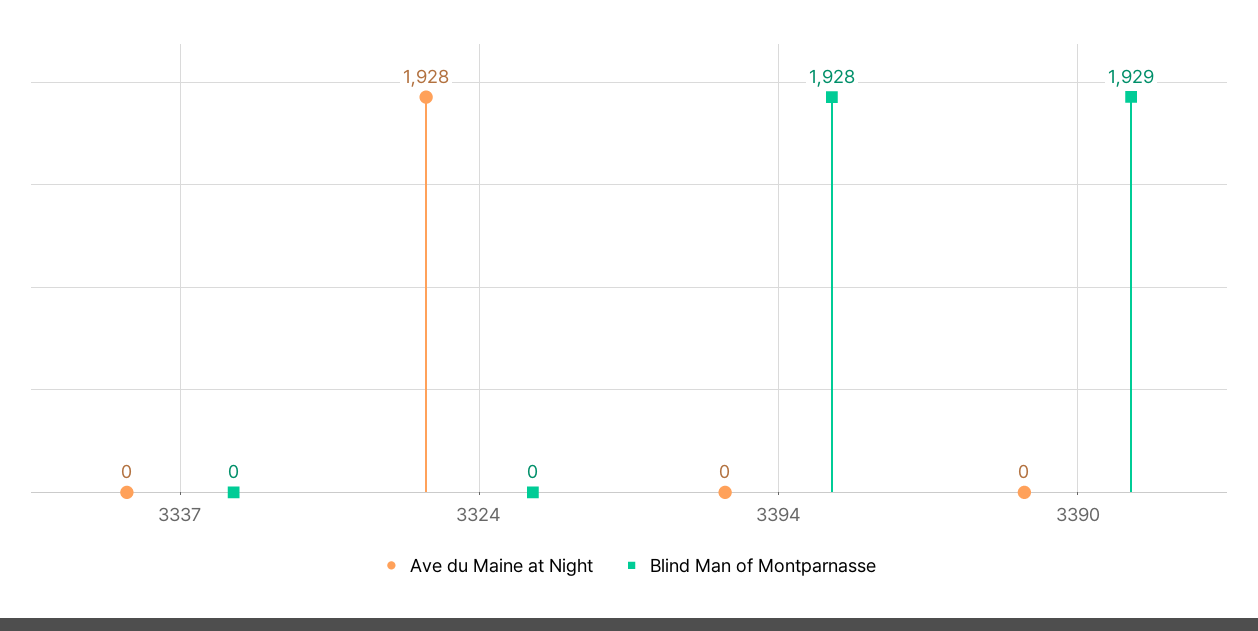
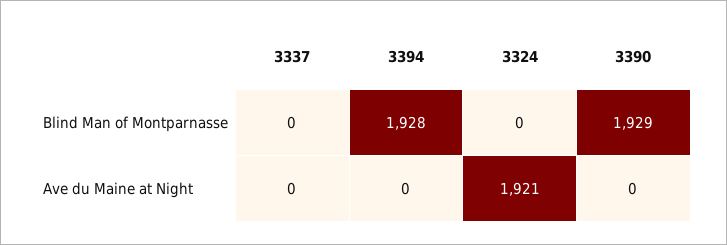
Ave du Maine at Night, 3324: 1928 -> 1921

